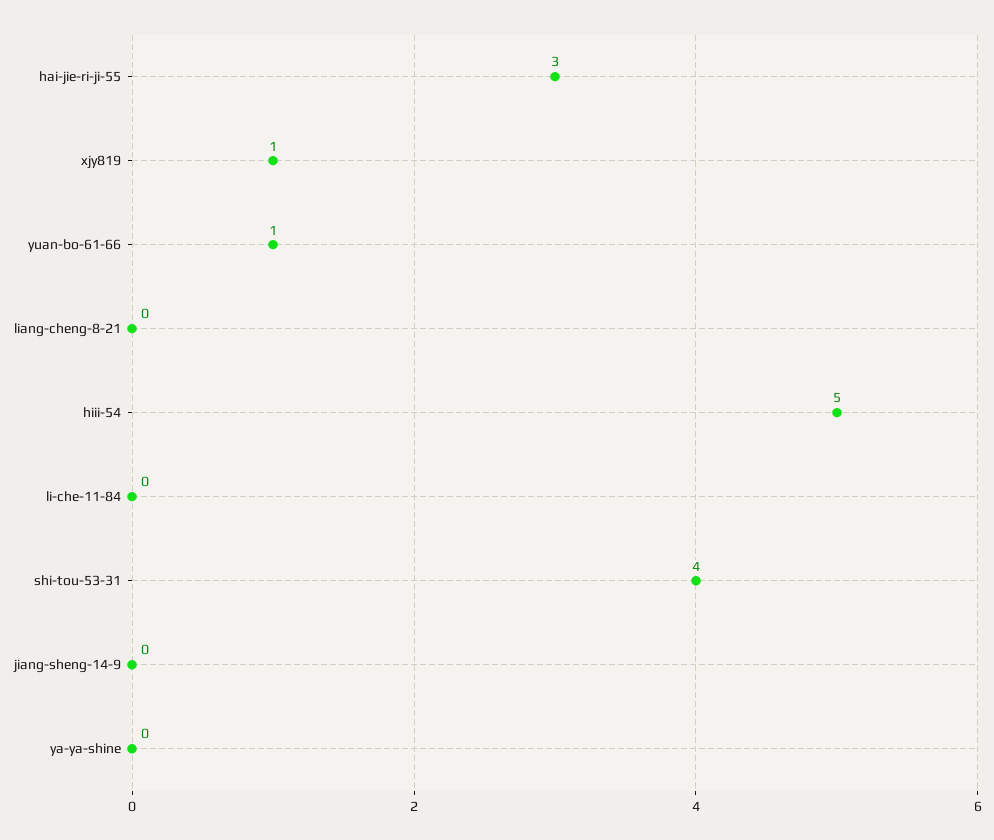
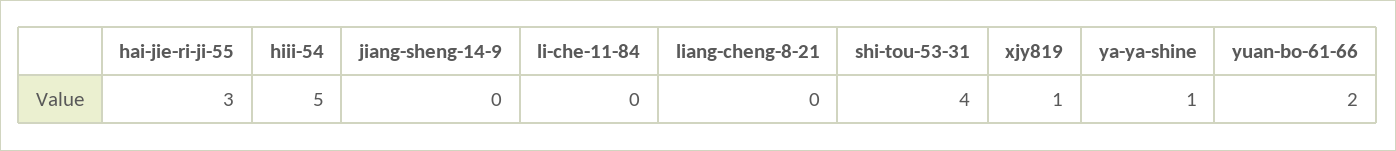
yuan-bo-61-66: 1 -> 2
ya-ya-shine: 0 -> 1

